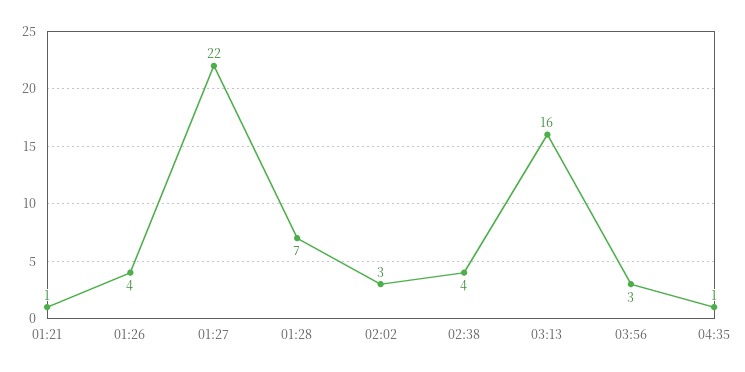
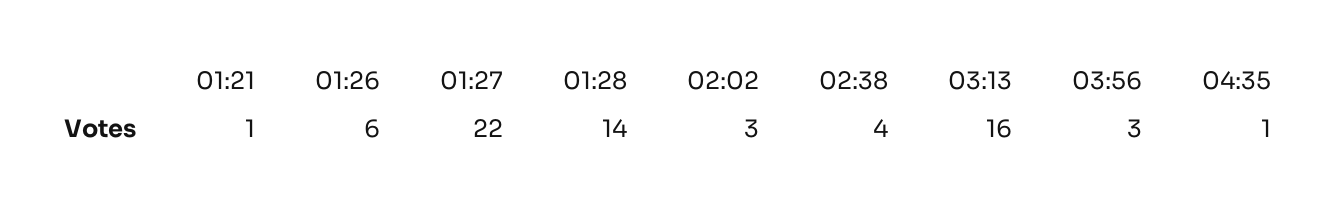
01:26: 4 -> 6
01:28: 7 -> 14

